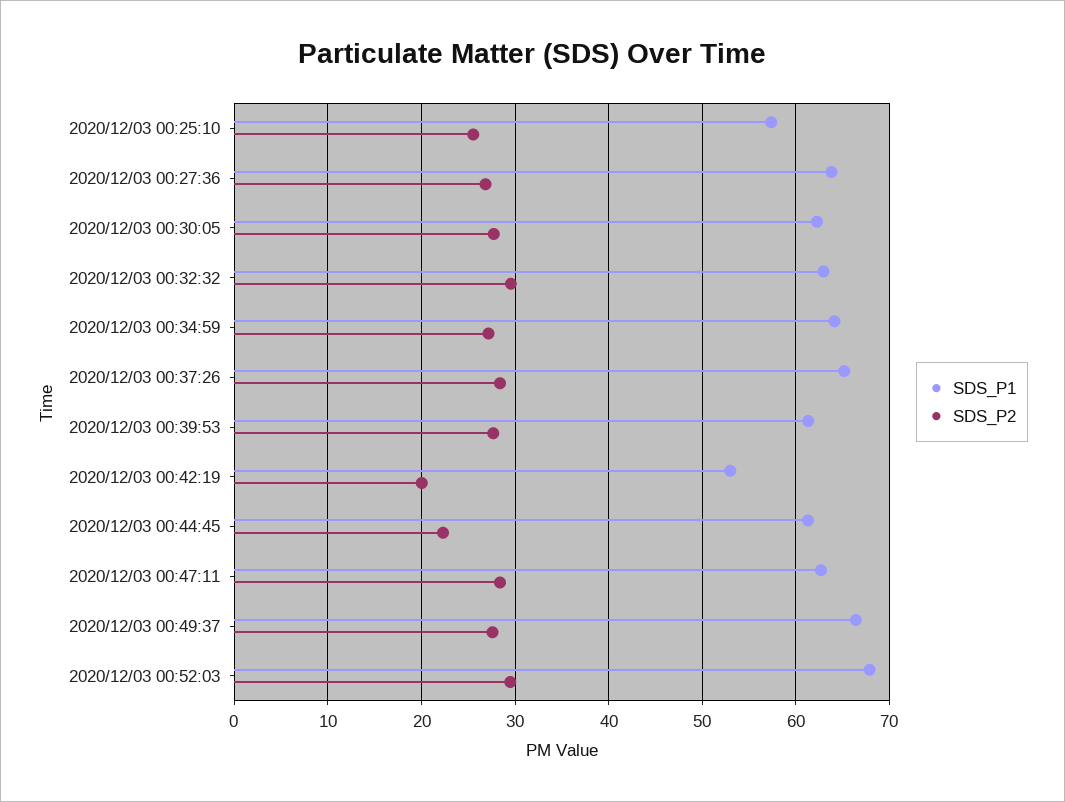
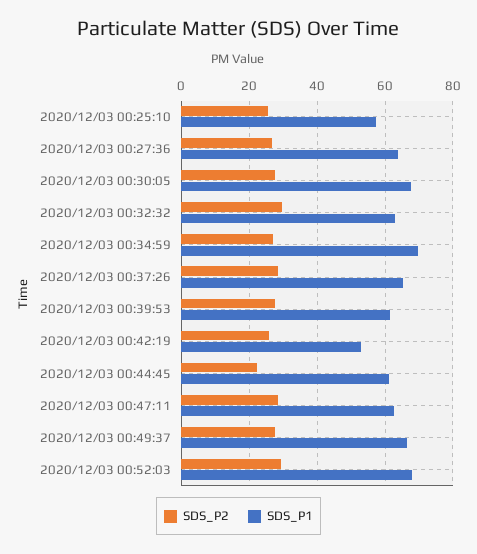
SDS_P1, 2020/12/03 00:30:05: 62 -> 68
SDS_P1, 2020/12/03 00:34:59: 64 -> 70
SDS_P2, 2020/12/03 00:42:19: 20 -> 26

